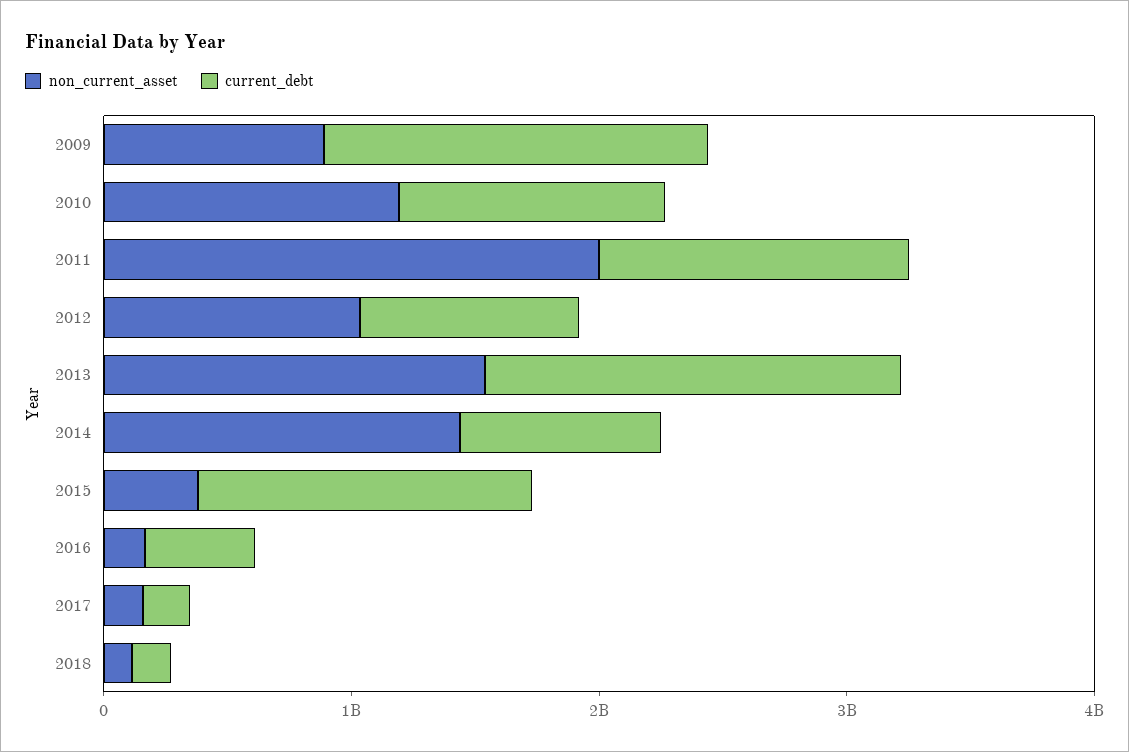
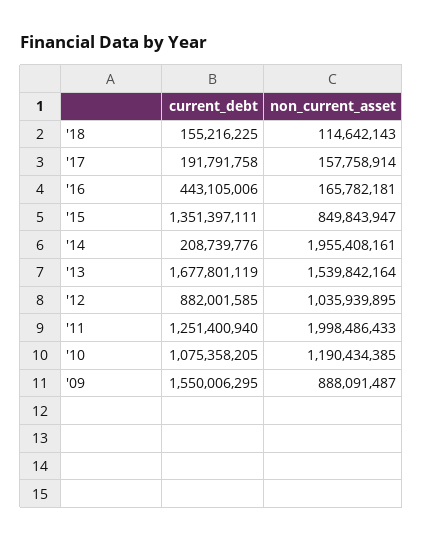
non_current_asset, 2014: 1400000000 -> 1955408161
current_debt, 2014: 800000000 -> 208739776
non_current_asset, 2015: 400000000 -> 849843947

